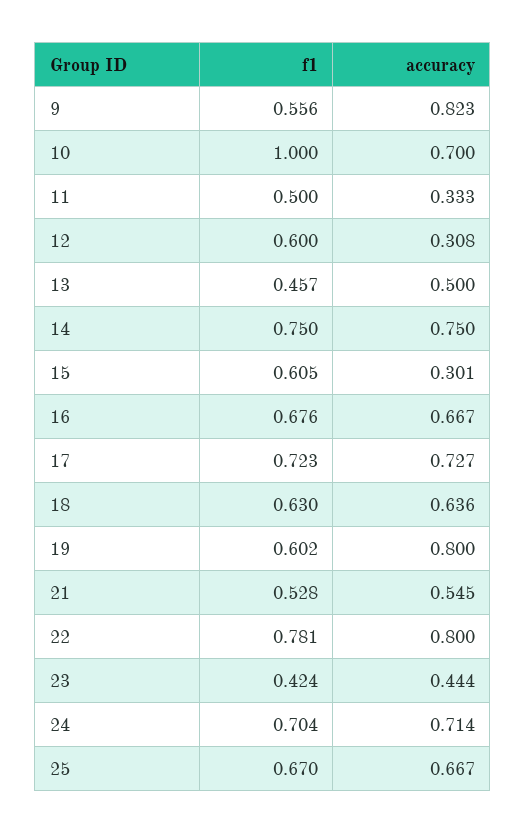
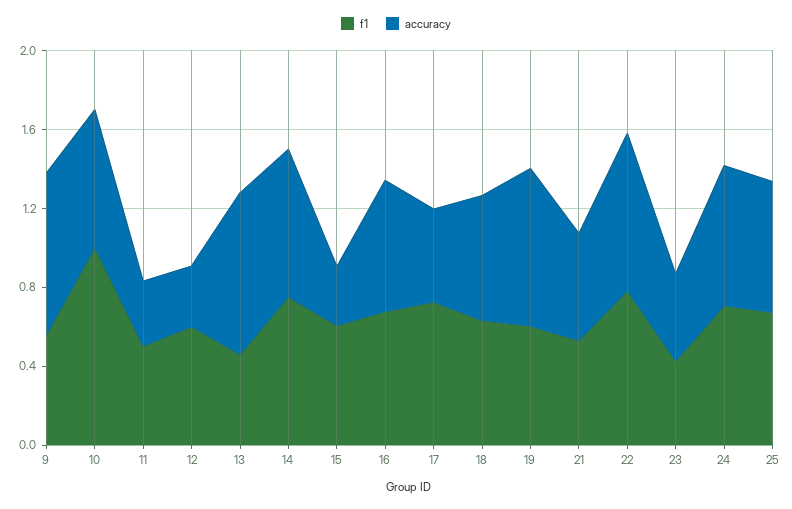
accuracy, 13: 0.5 -> 0.8
accuracy, 17: 0.727 -> 0.5

